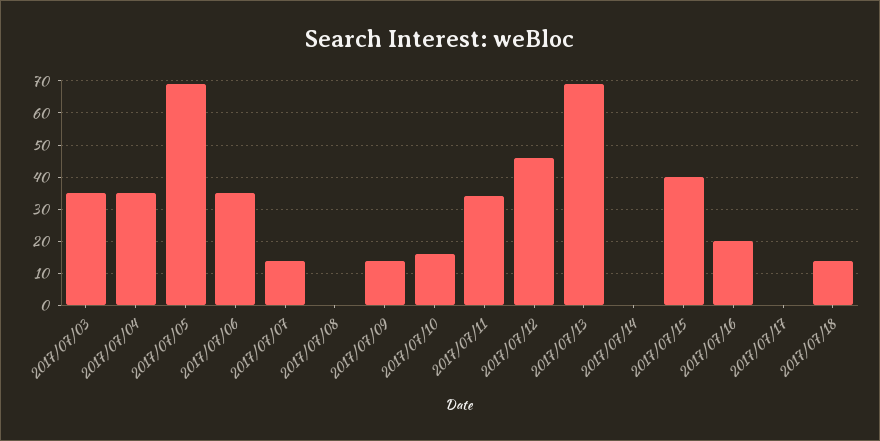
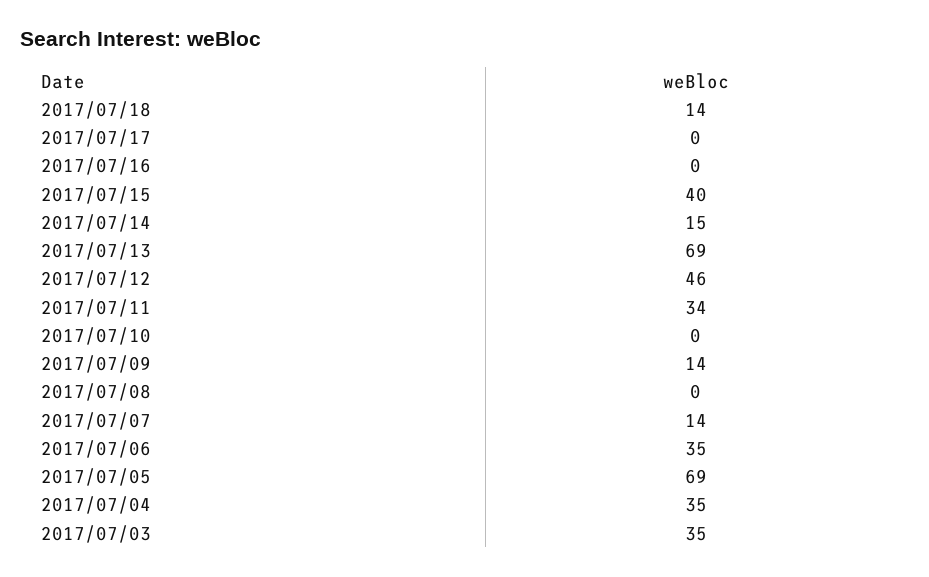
2017/07/10: 15 -> 0
2017/07/14: 0 -> 15
2017/07/16: 20 -> 0

